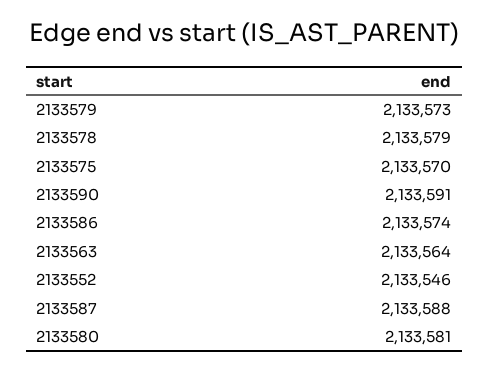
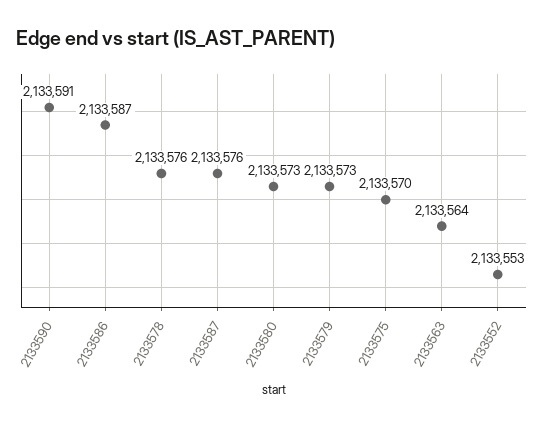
2133578: 2133579 -> 2133576
2133586: 2133574 -> 2133587
2133552: 2133546 -> 2133553
2133587: 2133588 -> 2133576
2133580: 2133581 -> 2133573

